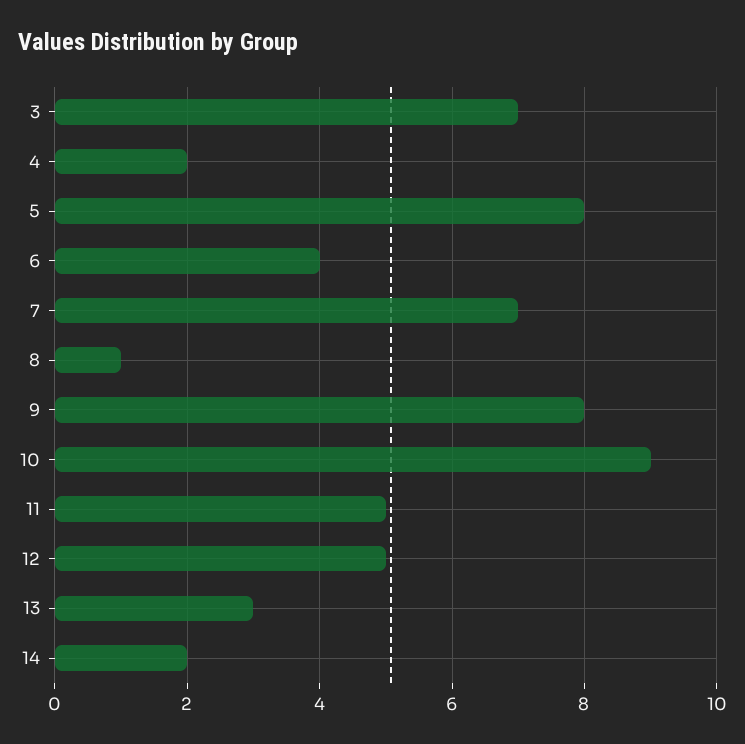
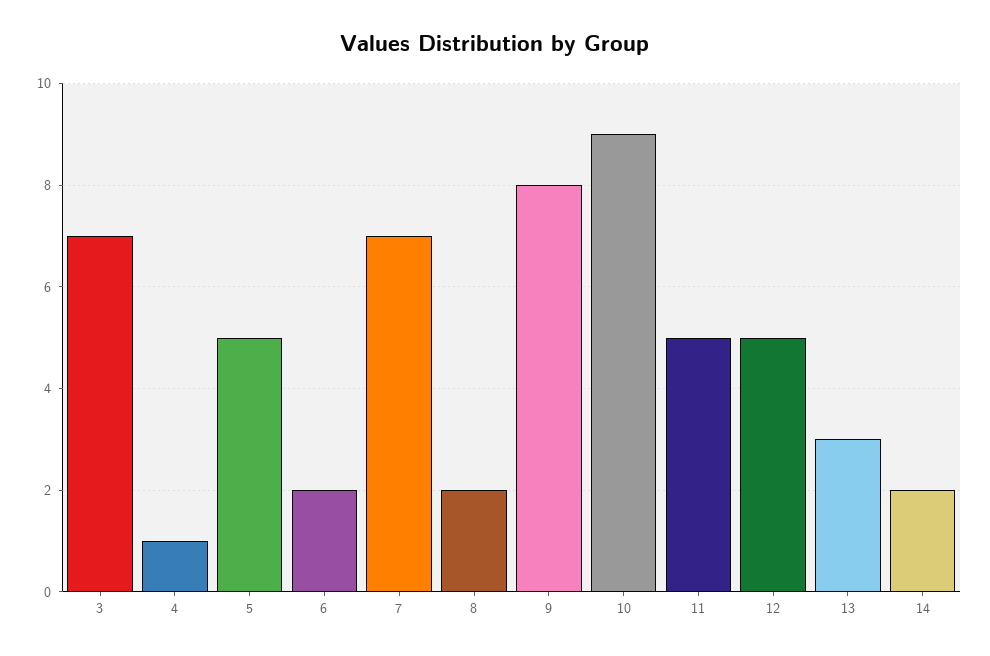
4: 2 -> 1
5: 8 -> 5
6: 4 -> 2
8: 1 -> 2

